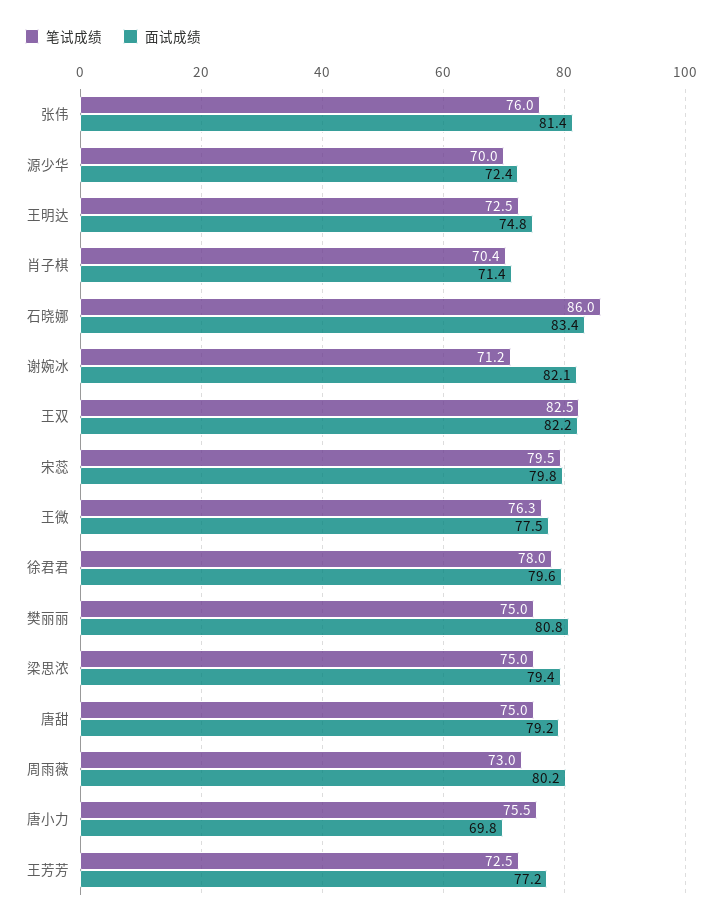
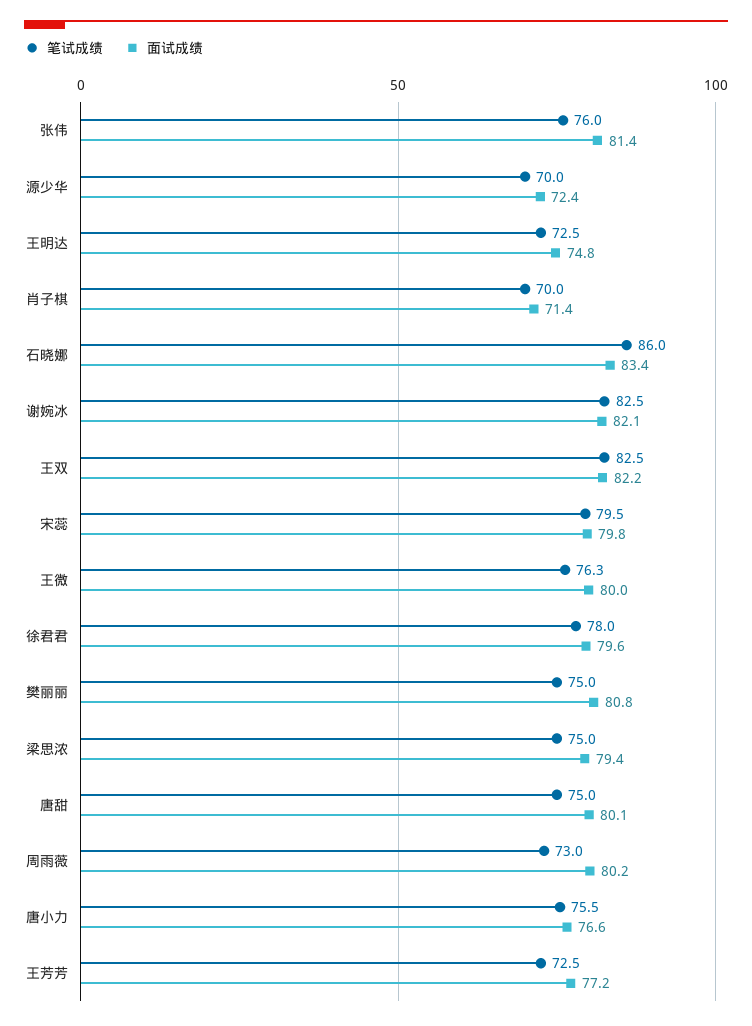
笔试成绩, 肖子棋: 70.4 -> 70
笔试成绩, 谢婉冰: 71.2 -> 82.5
面试成绩, 王微: 77.5 -> 80
面试成绩, 唐甜: 79.2 -> 80.1
面试成绩, 唐小力: 69.8 -> 76.6

